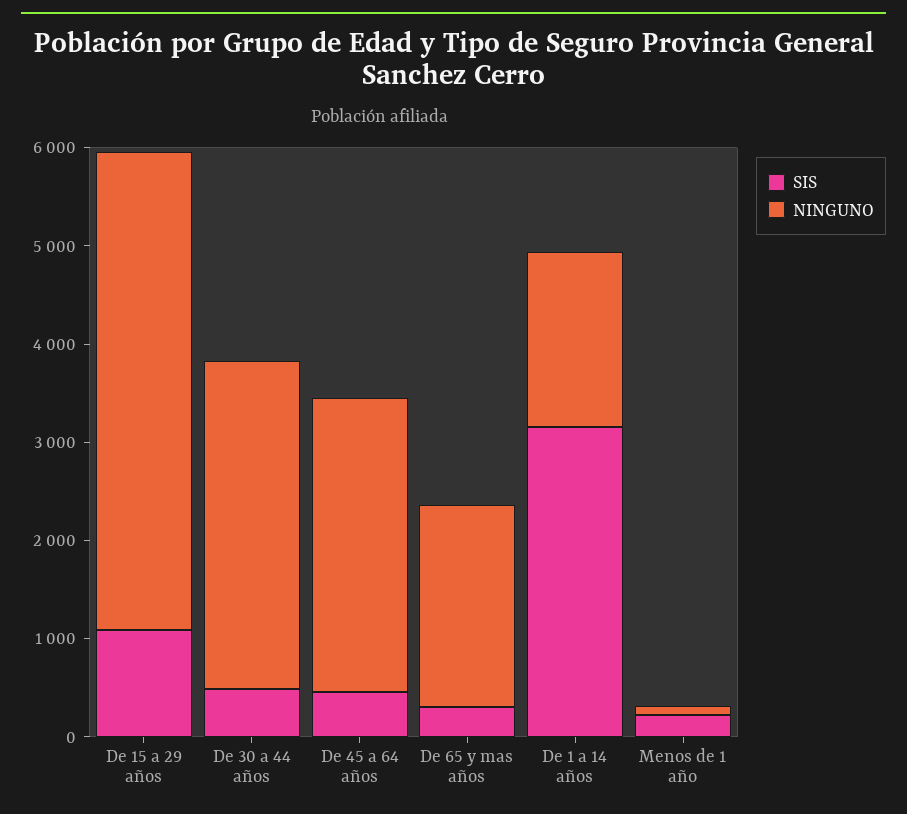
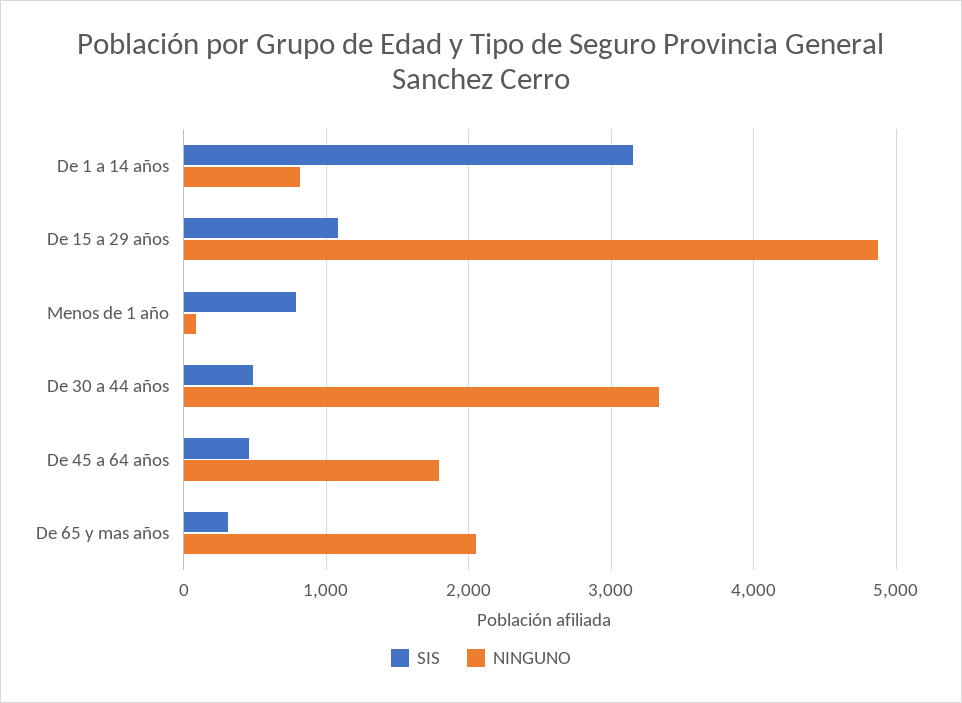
NINGUNO, De 45 a 64 años: 3000 -> 1800
NINGUNO, De 1 a 14 años: 1800 -> 800
SIS, Menos de 1 año: 200 -> 800

